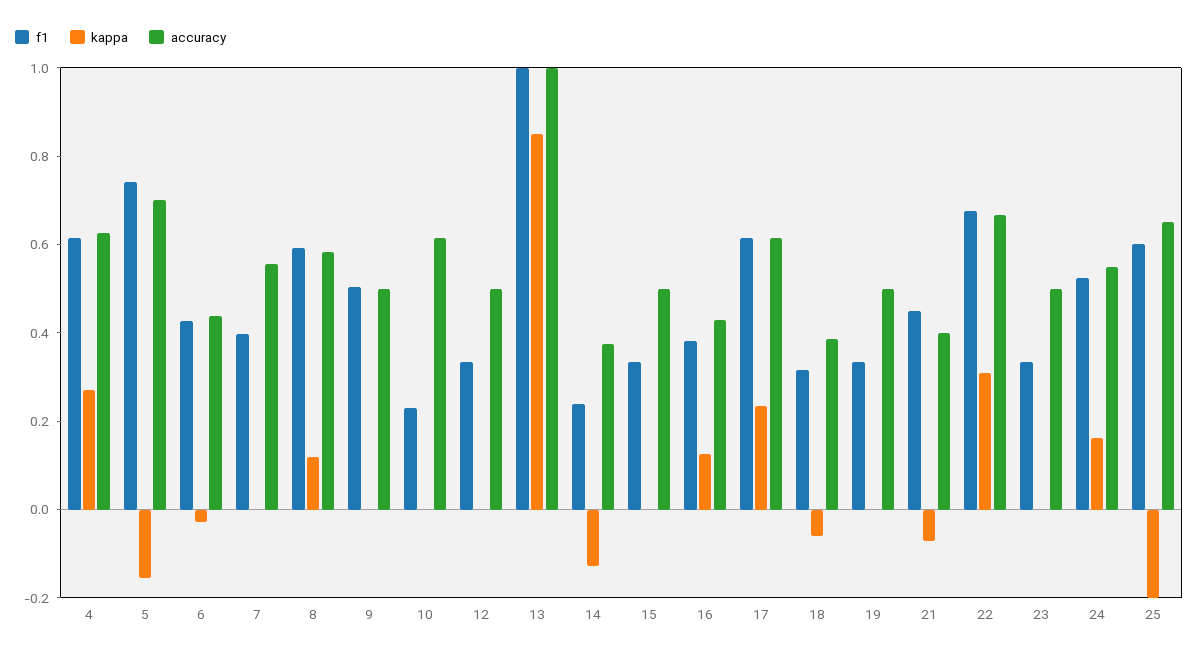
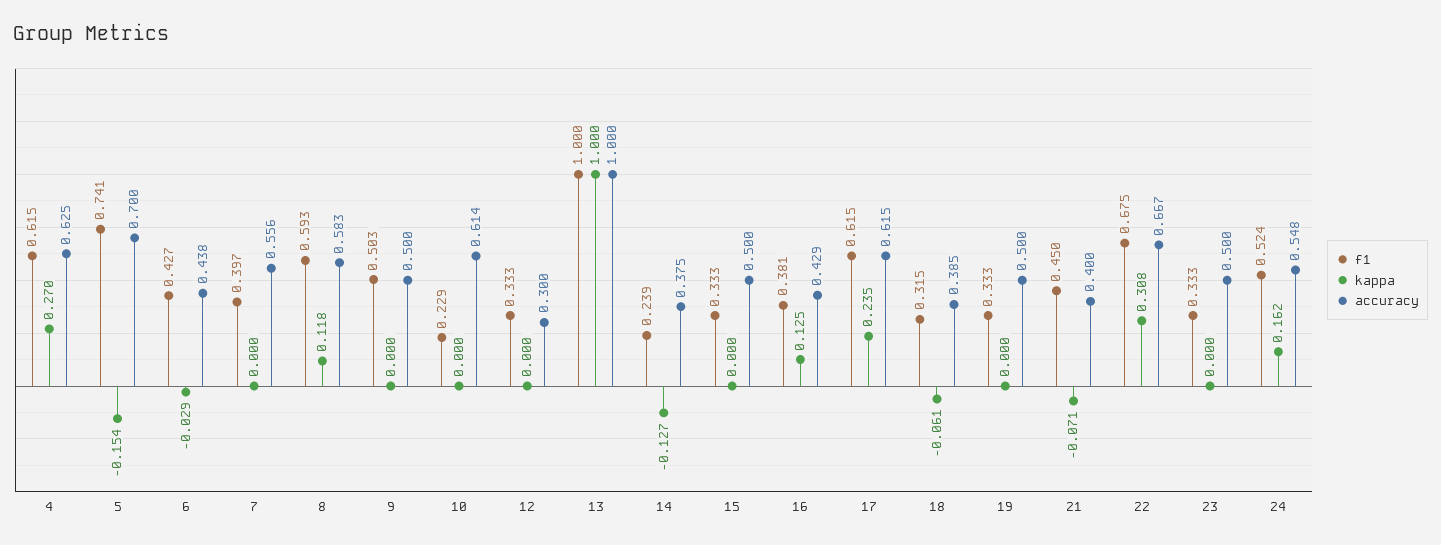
accuracy, 12: 0.5 -> 0.3
kappa, 13: 0.85 -> 1
f1, 25: 0.6 -> none
kappa, 25: -0.2 -> none
accuracy, 25: 0.65 -> none

